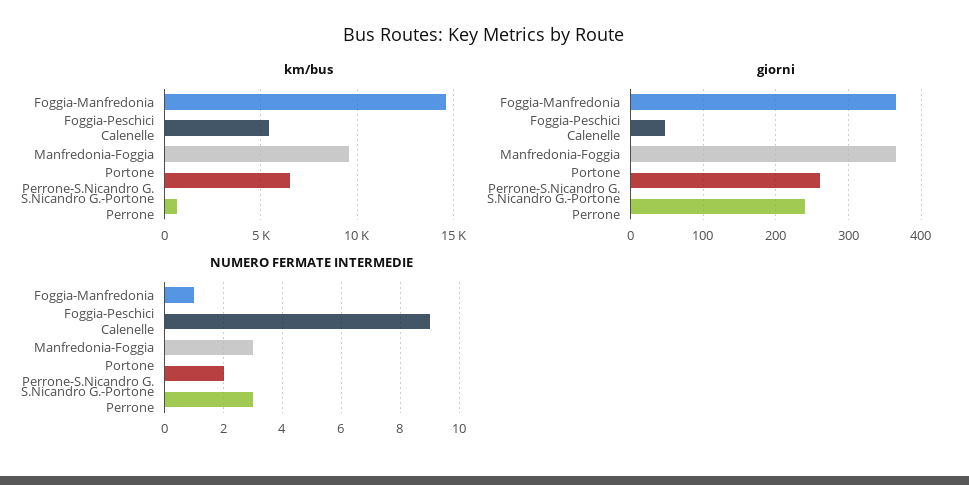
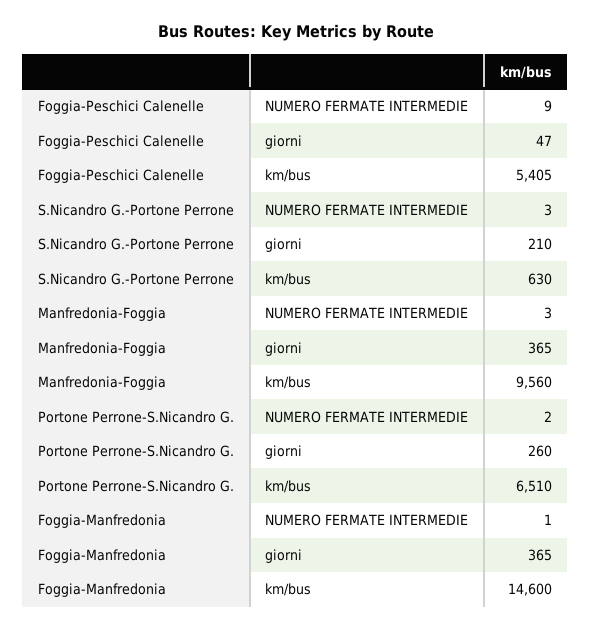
giorni, S.Nicandro G.-Portone Perrone: 240 -> 210

